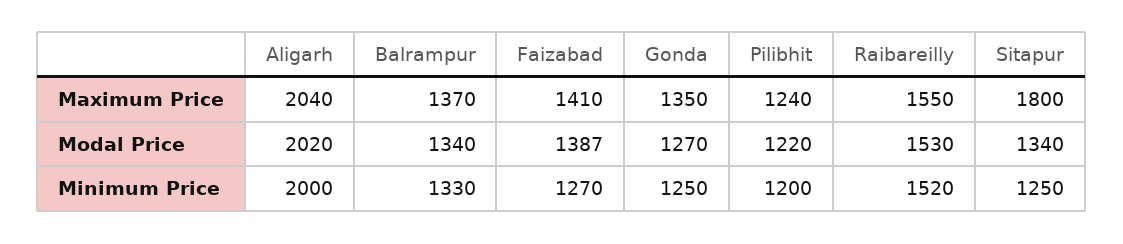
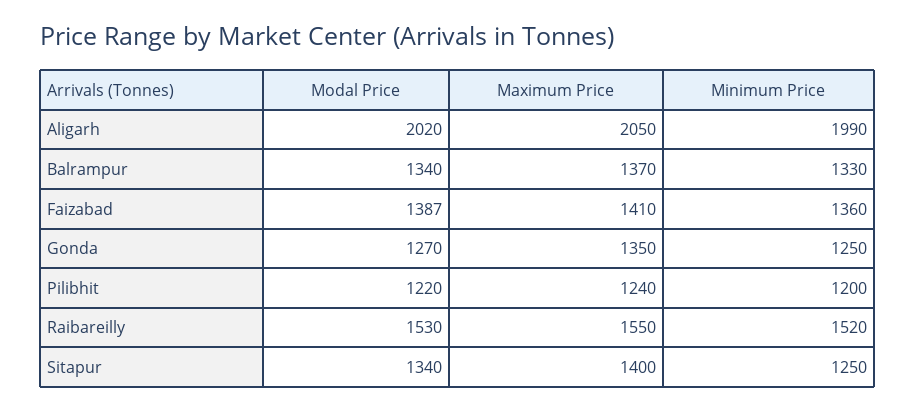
Aligarh, Maximum Price: 2040 -> 2050
Sitapur, Maximum Price: 1800 -> 1400
Aligarh, Minimum Price: 2000 -> 1990
Faizabad, Minimum Price: 1270 -> 1360

